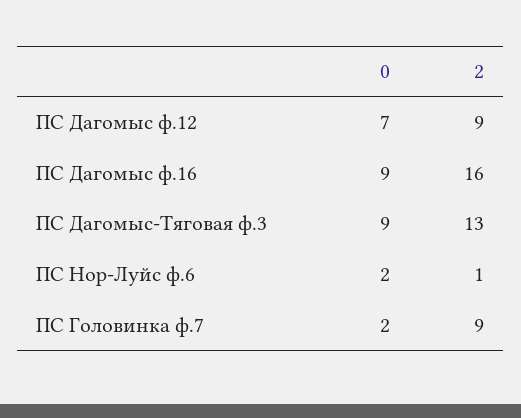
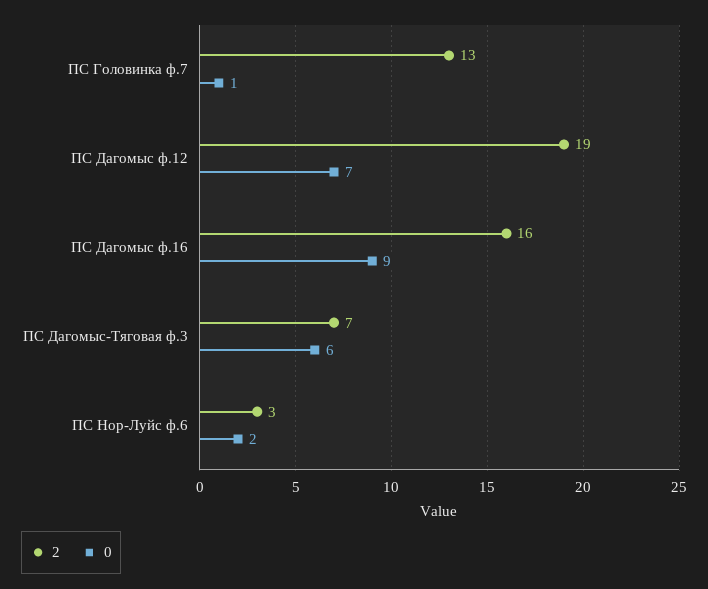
2, ПС Дагомыс ф.12: 9 -> 19
0, ПС Дагомыс-Тяговая ф.3: 9 -> 6
2, ПС Дагомыс-Тяговая ф.3: 13 -> 7
2, ПС Нор-Луйс ф.6: 1 -> 3
0, ПС Головинка ф.7: 2 -> 1
2, ПС Головинка ф.7: 9 -> 13

